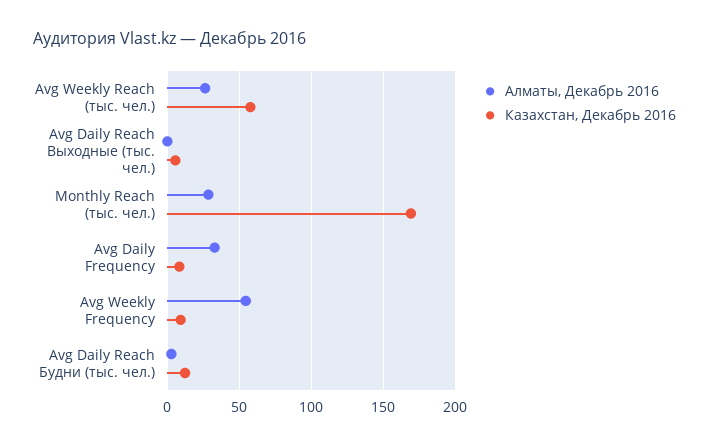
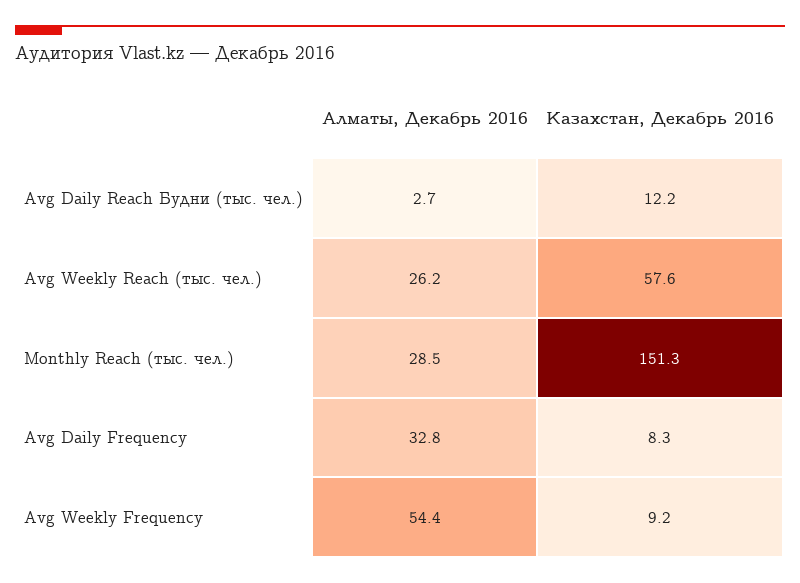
Алматы, Декабрь 2016, Avg Daily Reach Выходные (тыс. чел.): 0 -> none
Казахстан, Декабрь 2016, Avg Daily Reach Выходные (тыс. чел.): 5 -> none
Казахстан, Декабрь 2016, Monthly Reach (тыс. чел.): 170 -> 151.3

